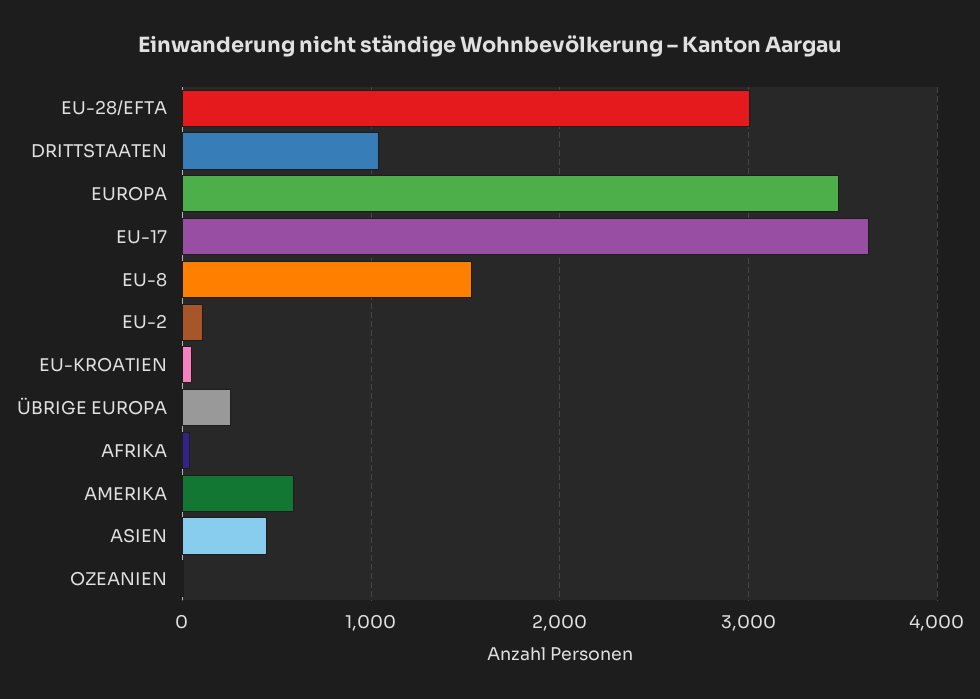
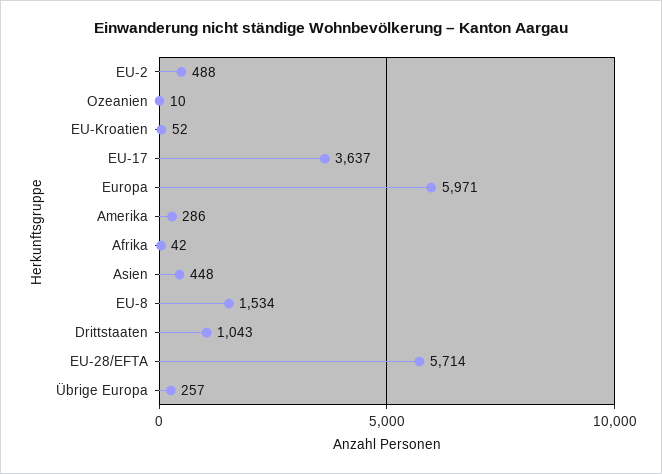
EU-28/EFTA: 3000 -> 5714
EUROPA: 3500 -> 5971
EU-2: 100 -> 488
AMERIKA: 600 -> 286

